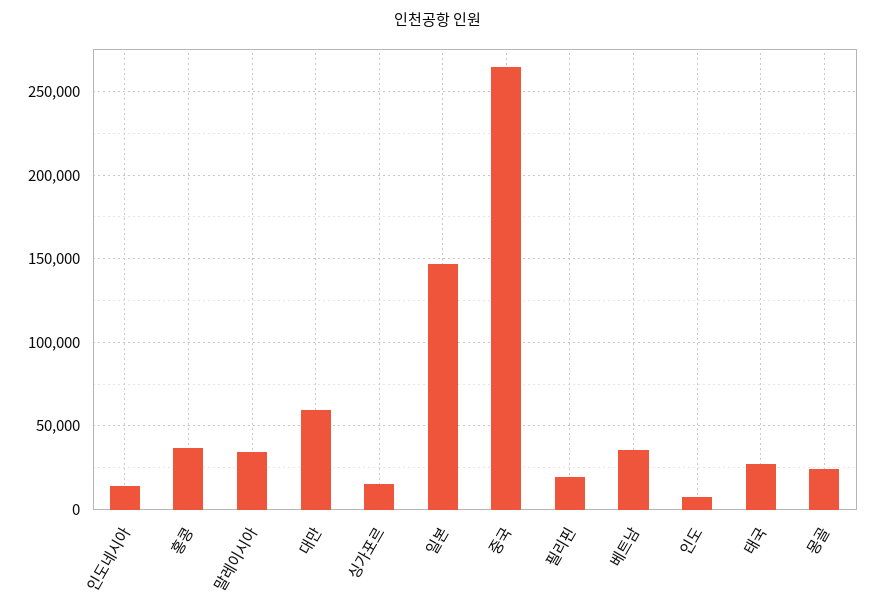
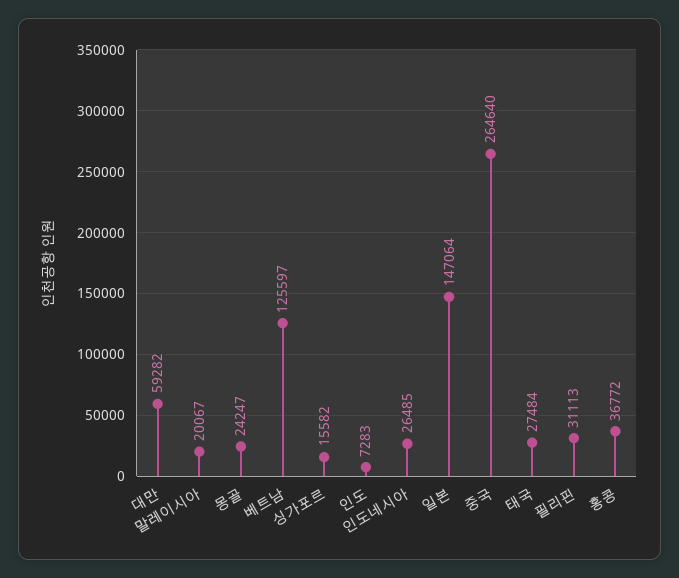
인도네시아: 15000 -> 26485
말레이시아: 35000 -> 20067
필리핀: 20000 -> 31113
베트남: 35000 -> 125597

